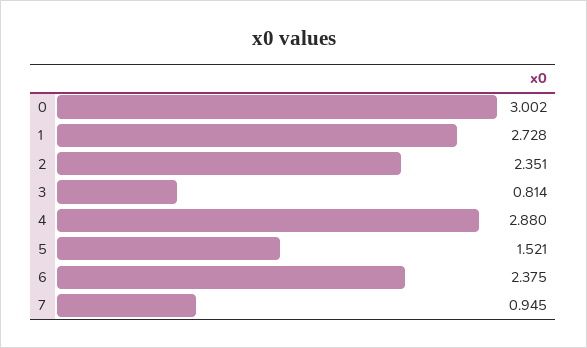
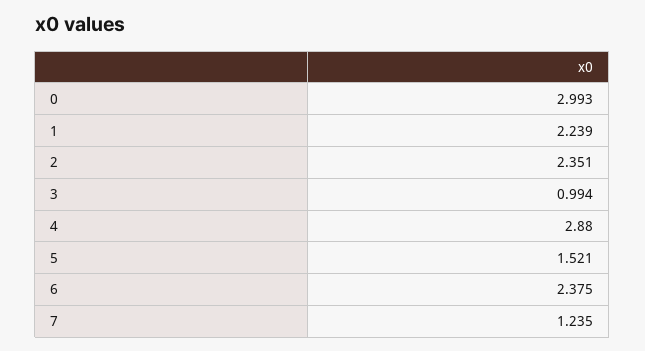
0: 3.002 -> 2.993
1: 2.728 -> 2.239
3: 0.814 -> 0.994
7: 0.945 -> 1.235

